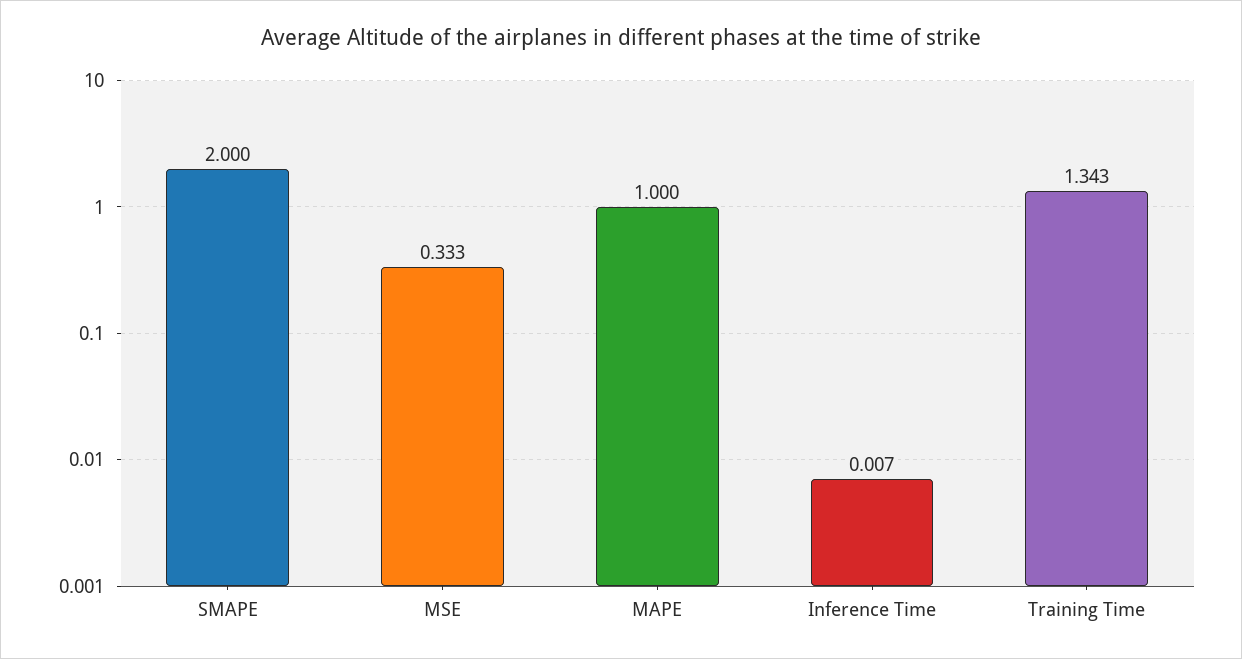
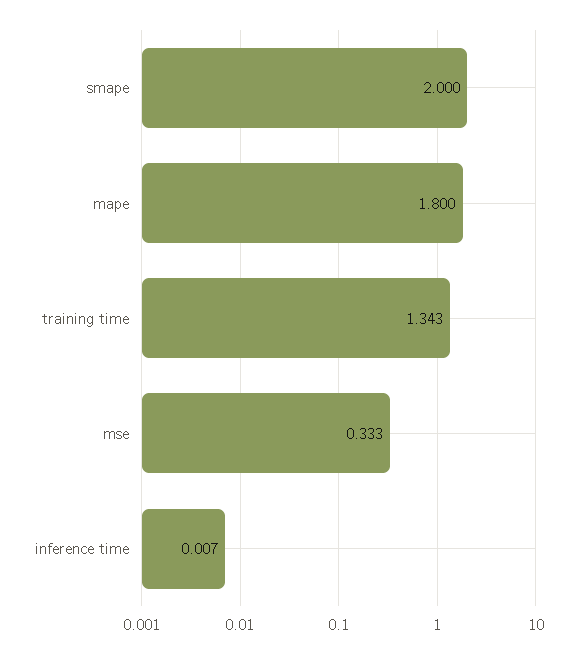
MAPE: 1 -> 1.8

